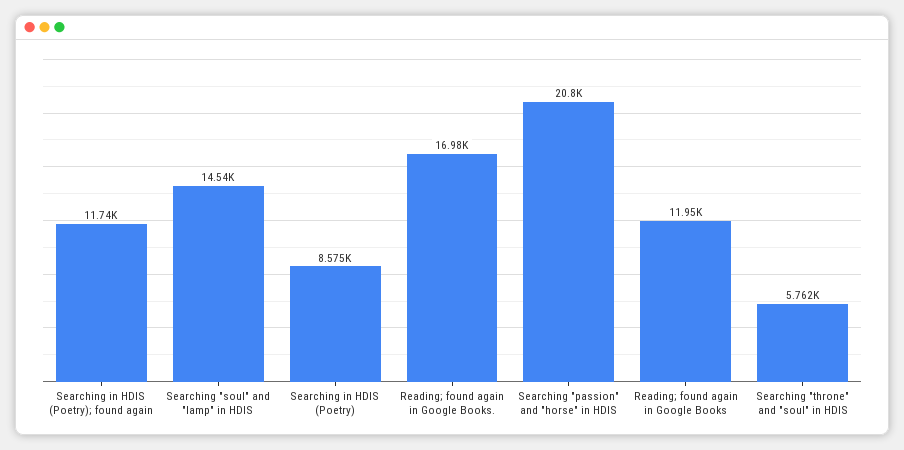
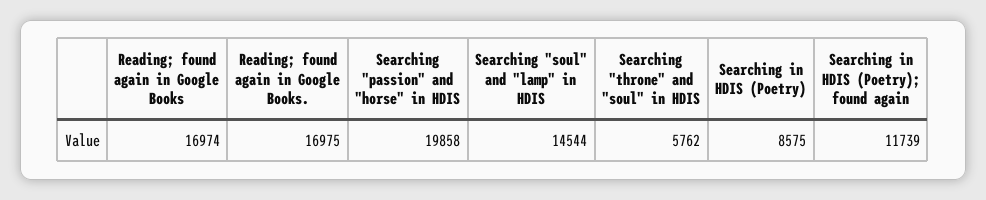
Searching "passion" and "horse" in HDIS: 20800 -> 19858
Reading; found again in Google Books: 11950 -> 16974

